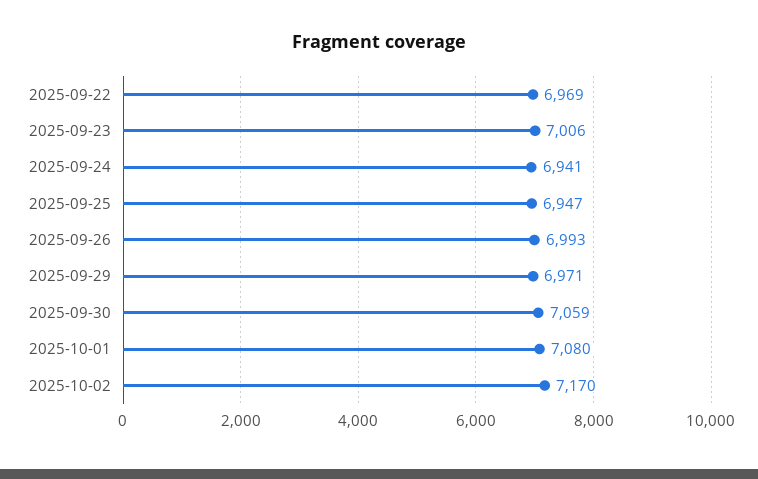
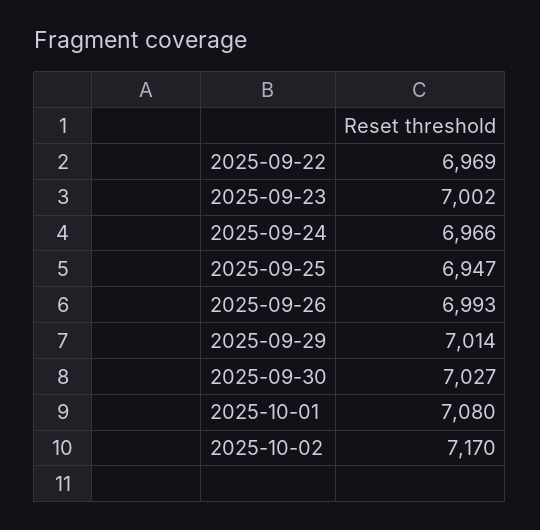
2025-09-23: 7006 -> 7002
2025-09-24: 6941 -> 6966
2025-09-29: 6971 -> 7014
2025-09-30: 7059 -> 7027

